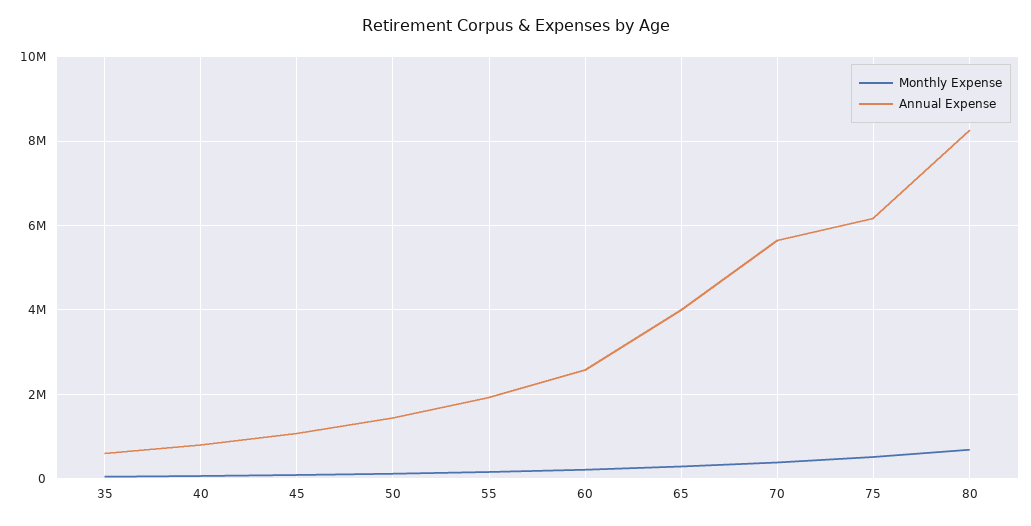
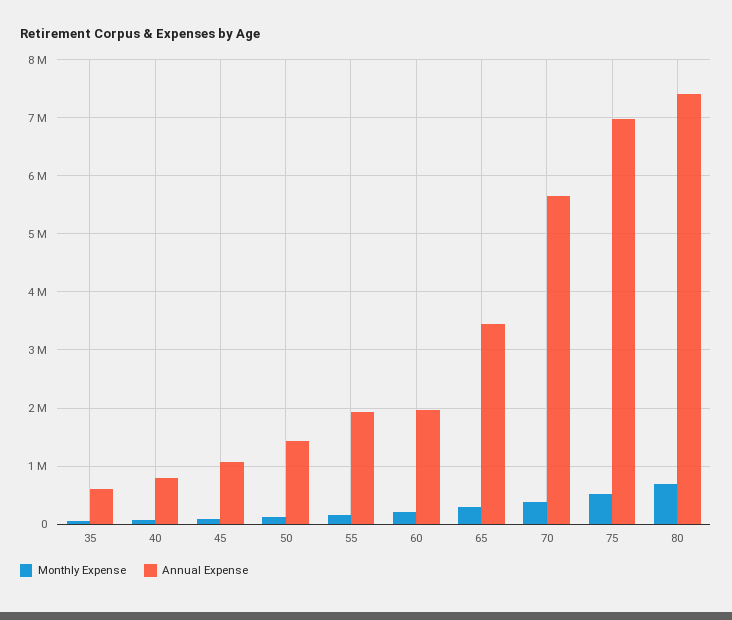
Annual Expense, 60: 2600000 -> 2000000
Annual Expense, 65: 4000000 -> 3400000
Annual Expense, 75: 6200000 -> 7000000
Annual Expense, 80: 8200000 -> 7400000

